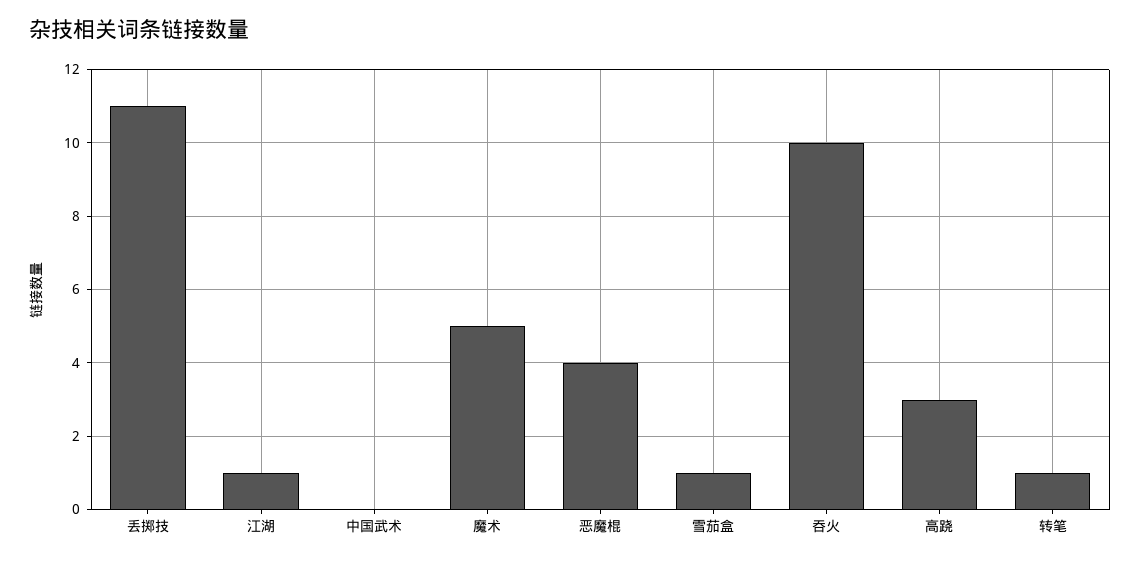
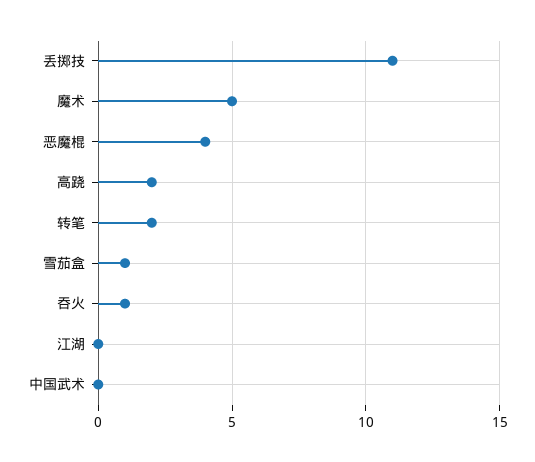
江湖: 1 -> 0
吞火: 10 -> 1
高跷: 3 -> 2
转笔: 1 -> 2

